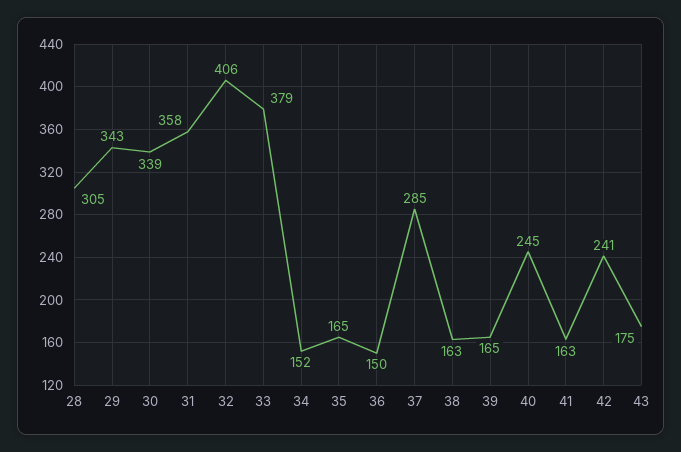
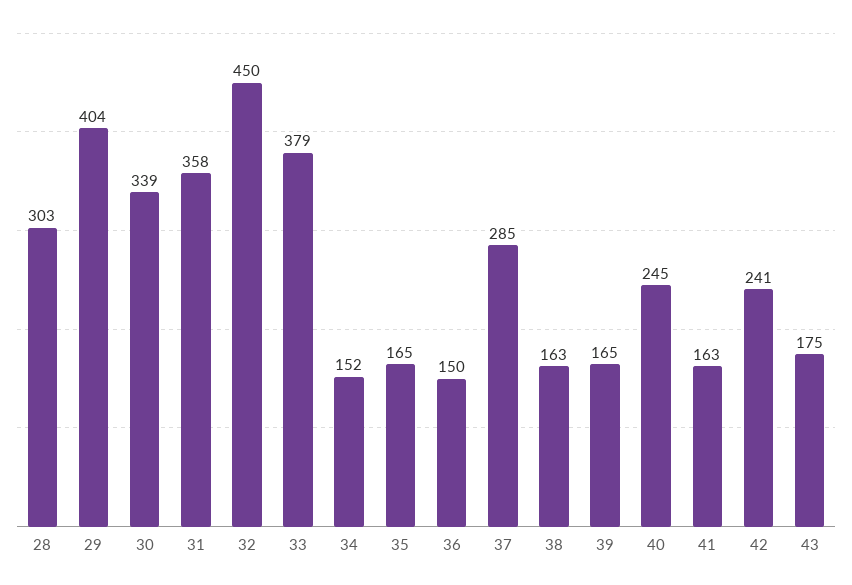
28: 305 -> 303
29: 343 -> 404
32: 406 -> 450

